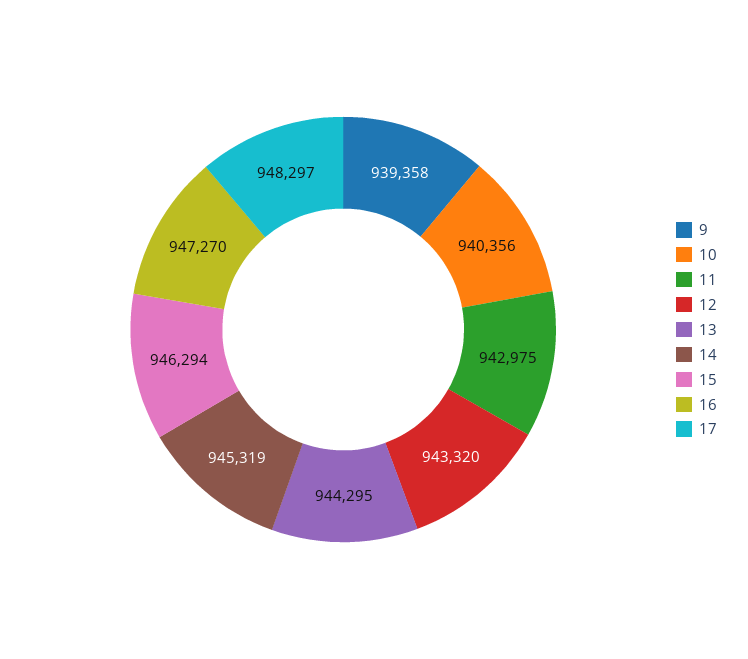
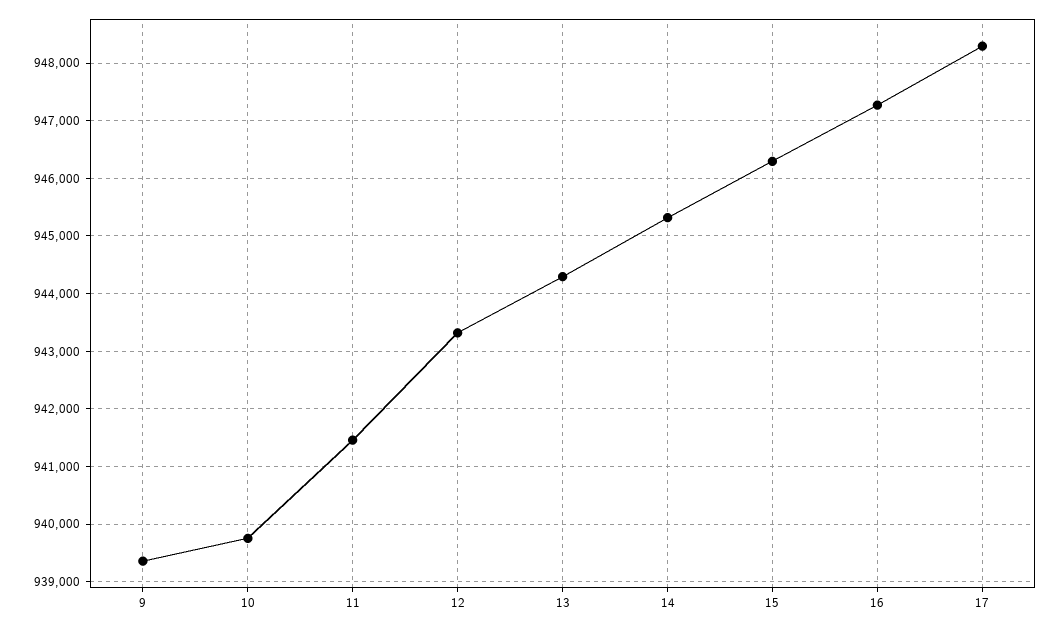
10: 940356 -> 939800
11: 942975 -> 941400

